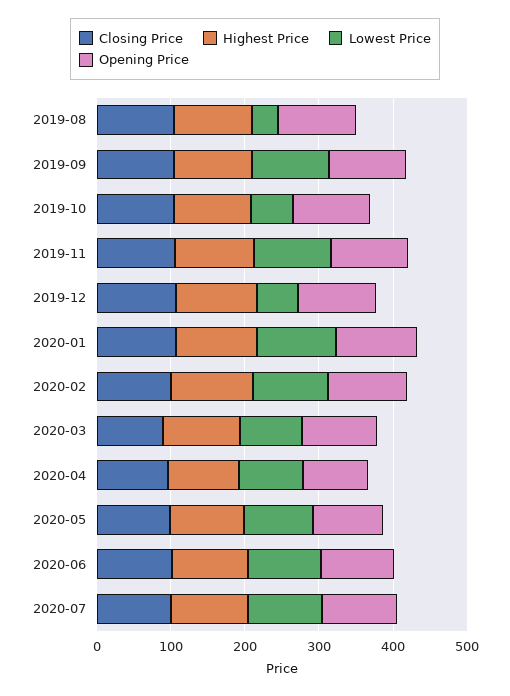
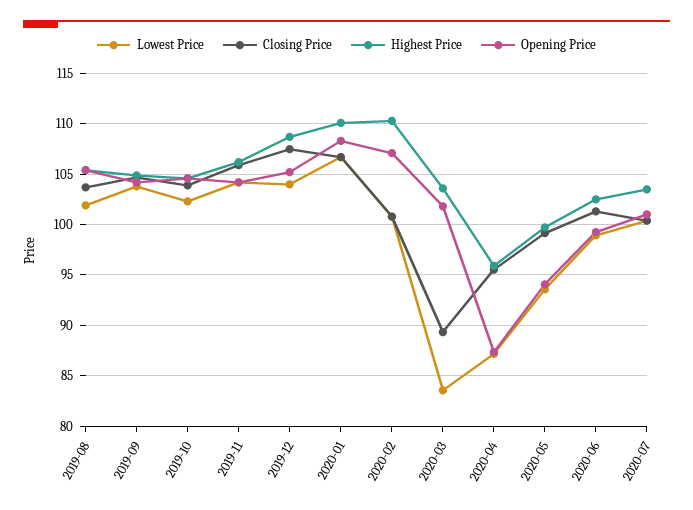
Lowest Price, 2019-08: 40 -> 102
Lowest Price, 2019-10: 60 -> 102
Lowest Price, 2019-12: 60 -> 104

